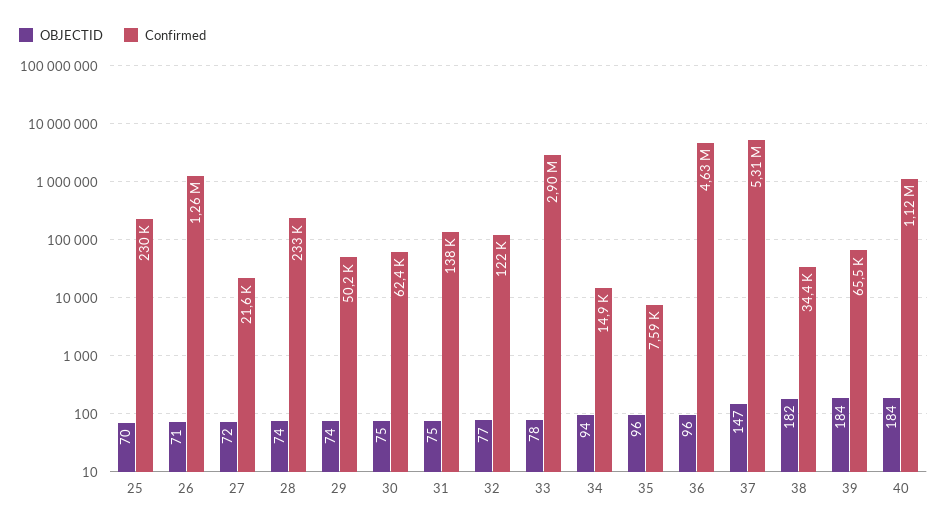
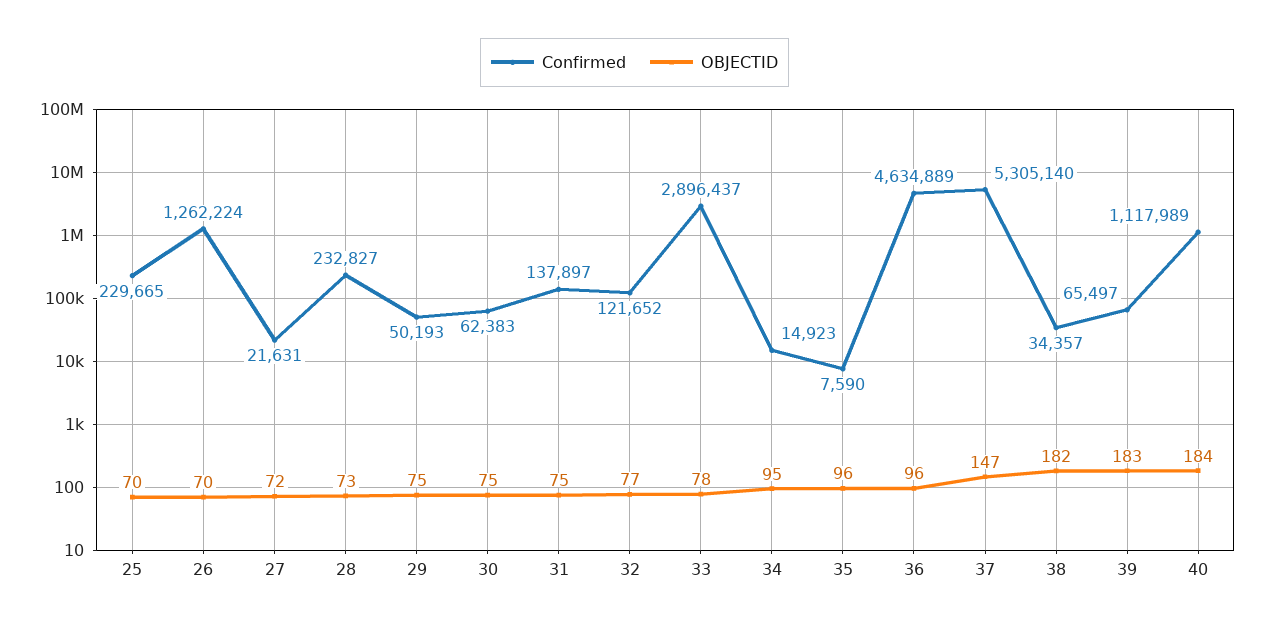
OBJECTID, 26: 71 -> 70
OBJECTID, 28: 74 -> 73
OBJECTID, 29: 74 -> 75
OBJECTID, 34: 94 -> 95
OBJECTID, 39: 184 -> 183

